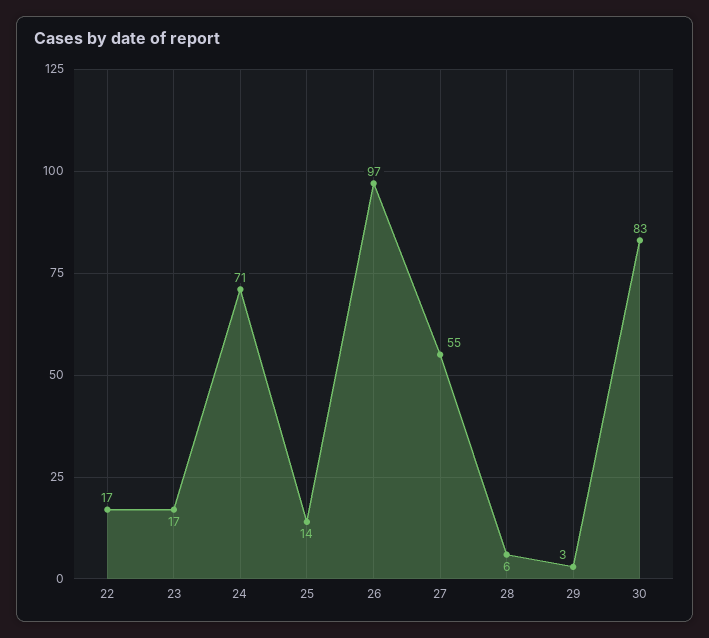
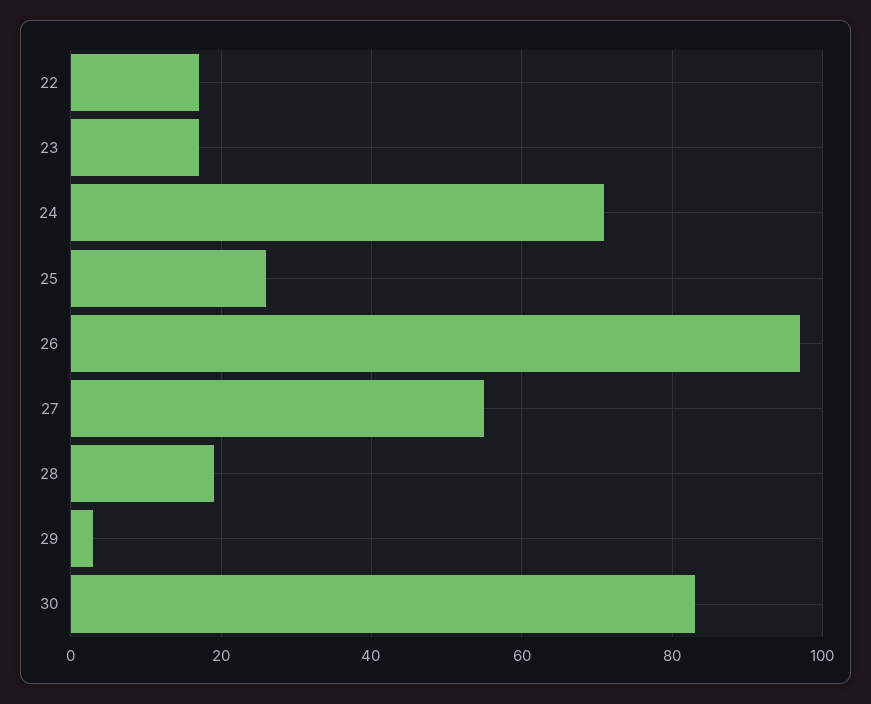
25: 14 -> 25
28: 6 -> 20

